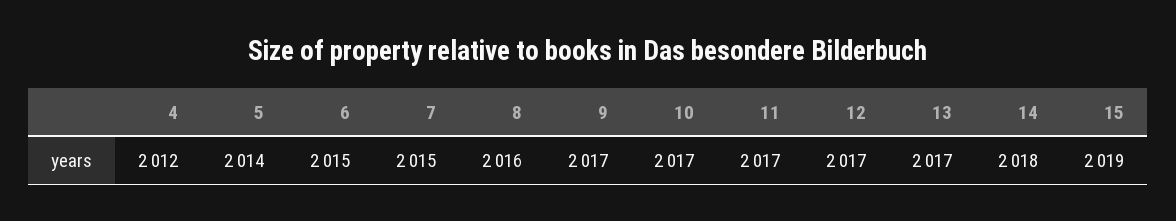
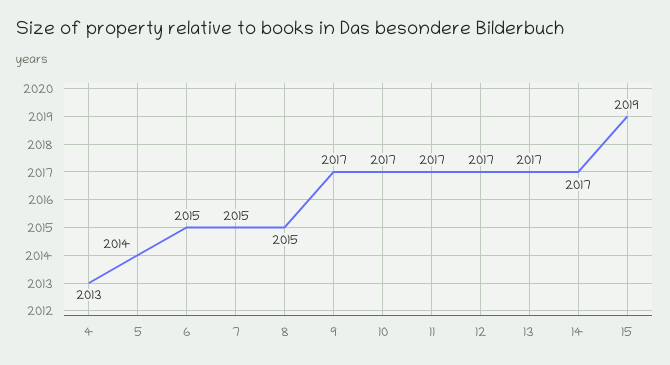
4: 2012 -> 2013
8: 2016 -> 2015
14: 2018 -> 2017

